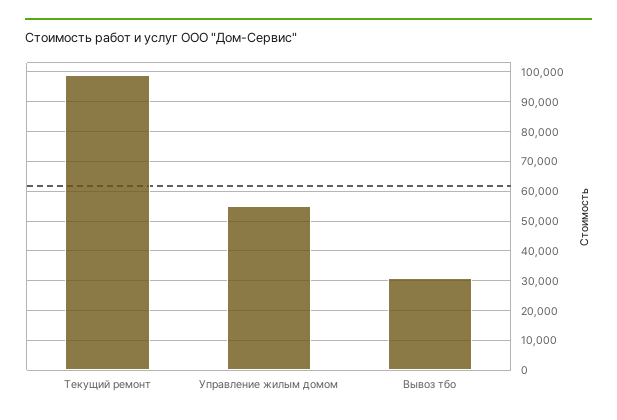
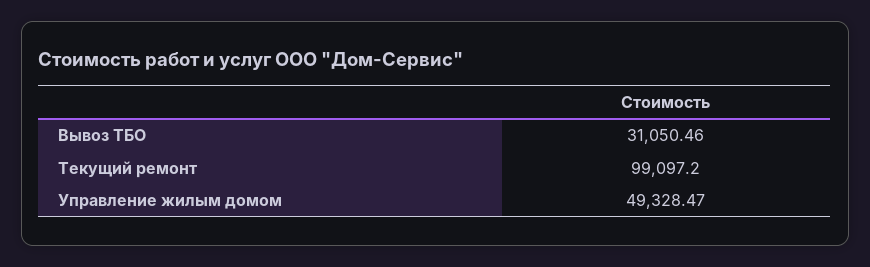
Управление жилым домом: 55000 -> 49328.47

